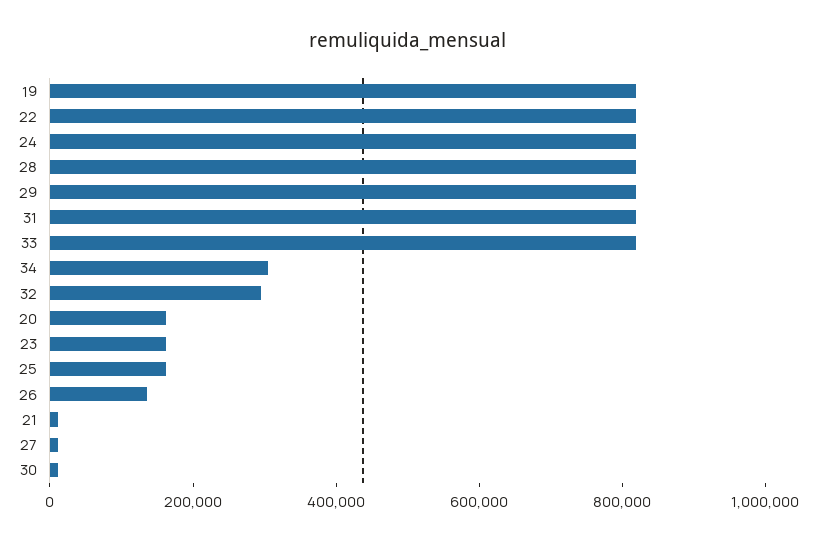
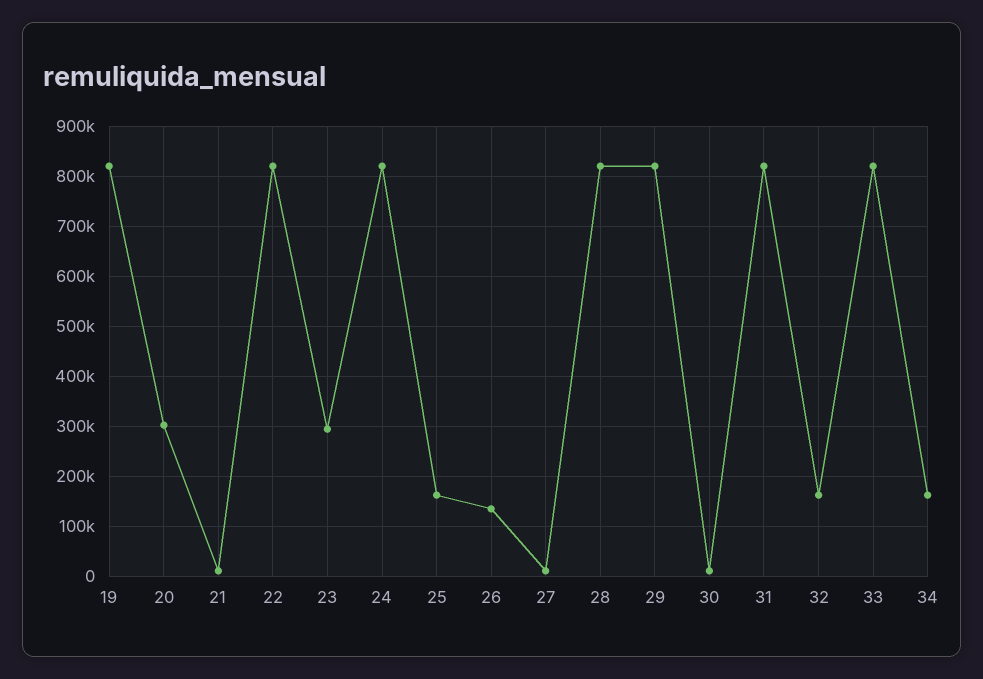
34: 300000 -> 160000
32: 300000 -> 160000
20: 150000 -> 300000
23: 150000 -> 300000

